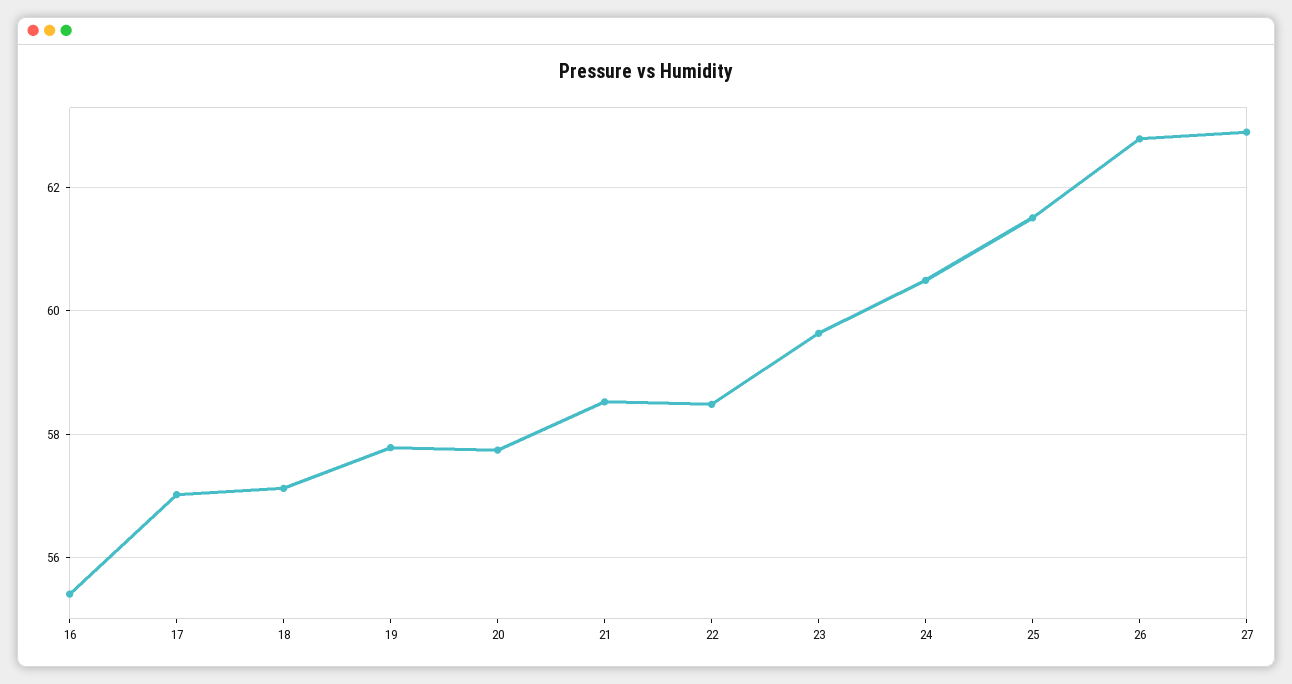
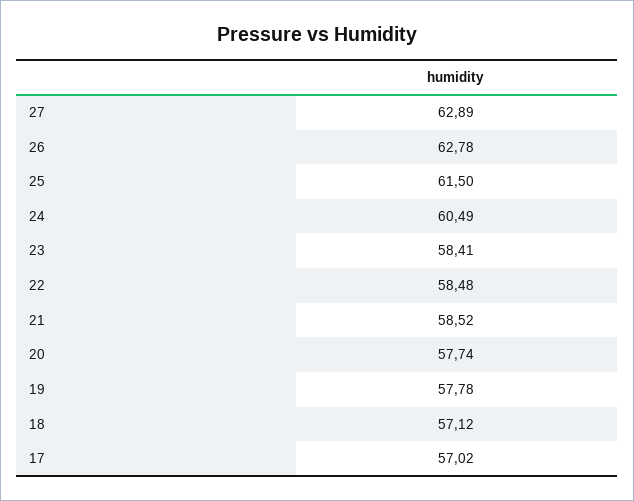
16: 55.4 -> none
23: 59.6 -> 58.41

